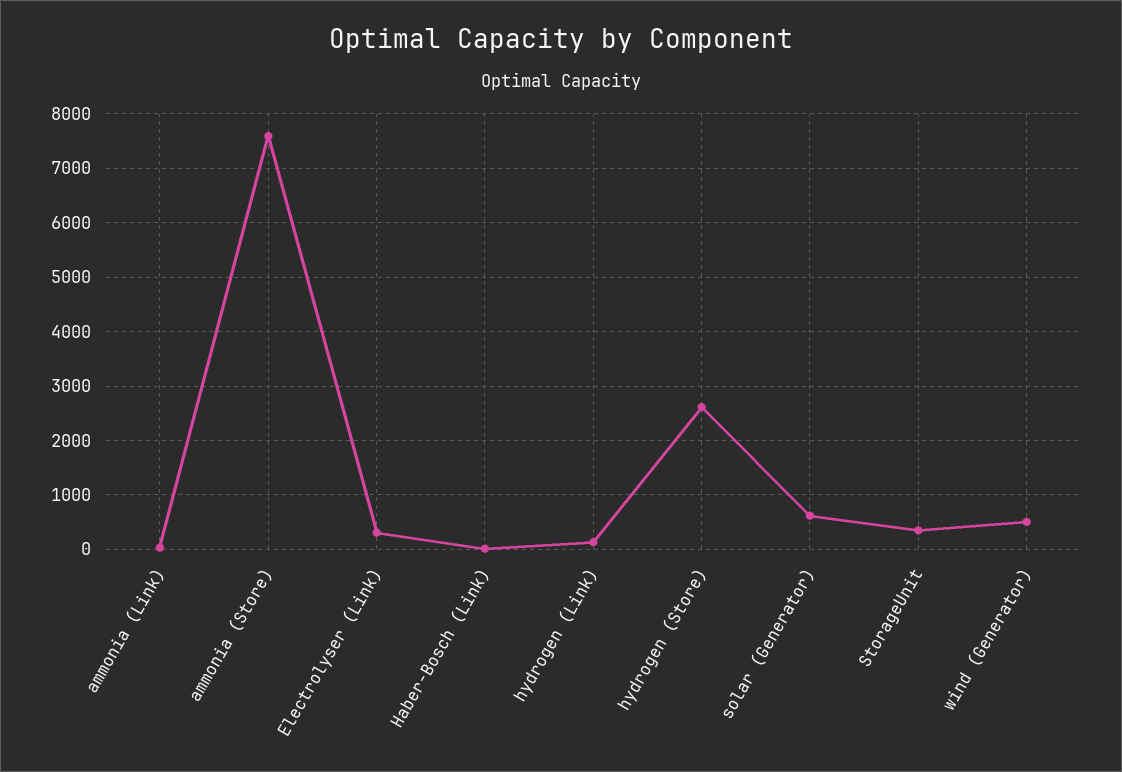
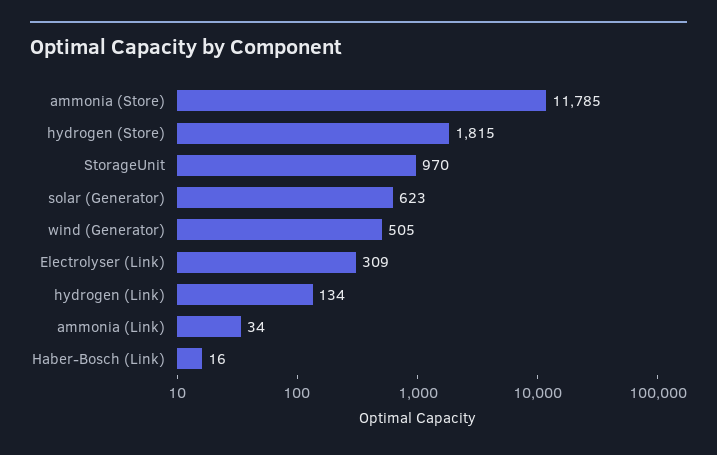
ammonia (Store): 7600 -> 11785
hydrogen (Store): 2600 -> 1815
StorageUnit: 400 -> 970

